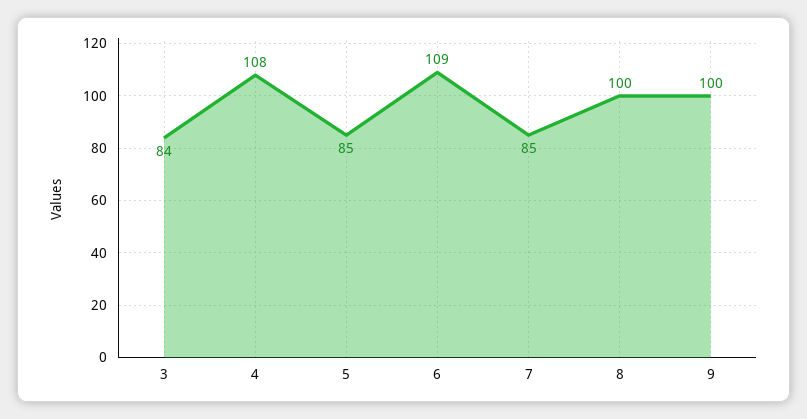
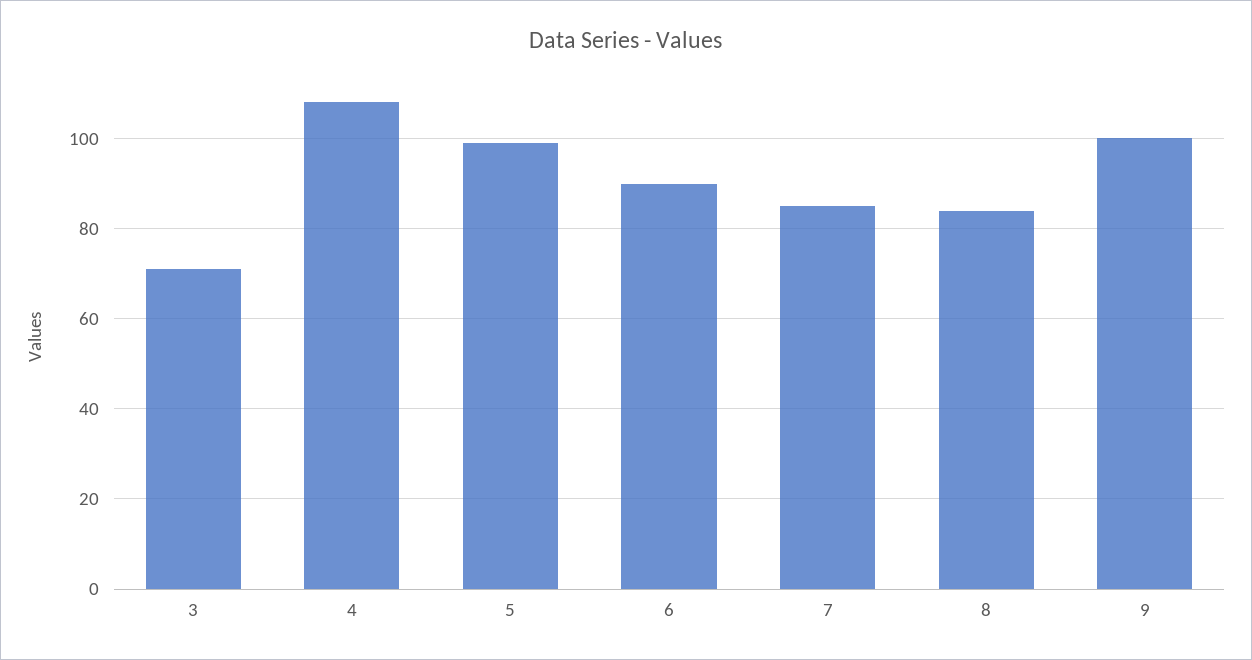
3: 84 -> 70
5: 85 -> 100
6: 109 -> 90
8: 100 -> 85

